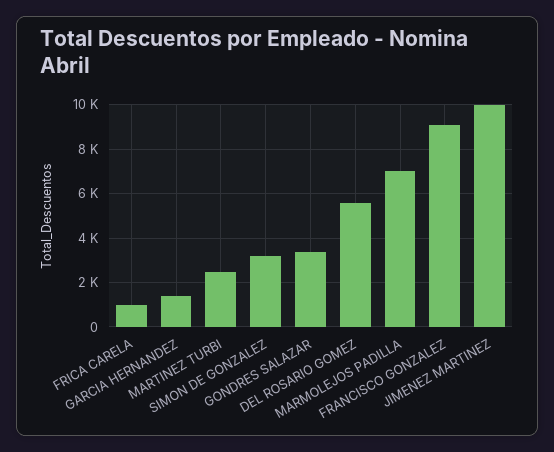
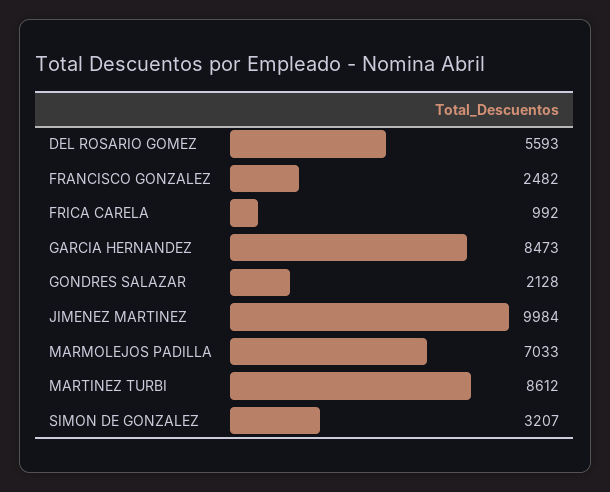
GARCIA HERNANDEZ: 1500 -> 8473
MARTINEZ TURBI: 2500 -> 8612
GONDRES SALAZAR: 3500 -> 2128
FRANCISCO GONZALEZ: 9000 -> 2482

